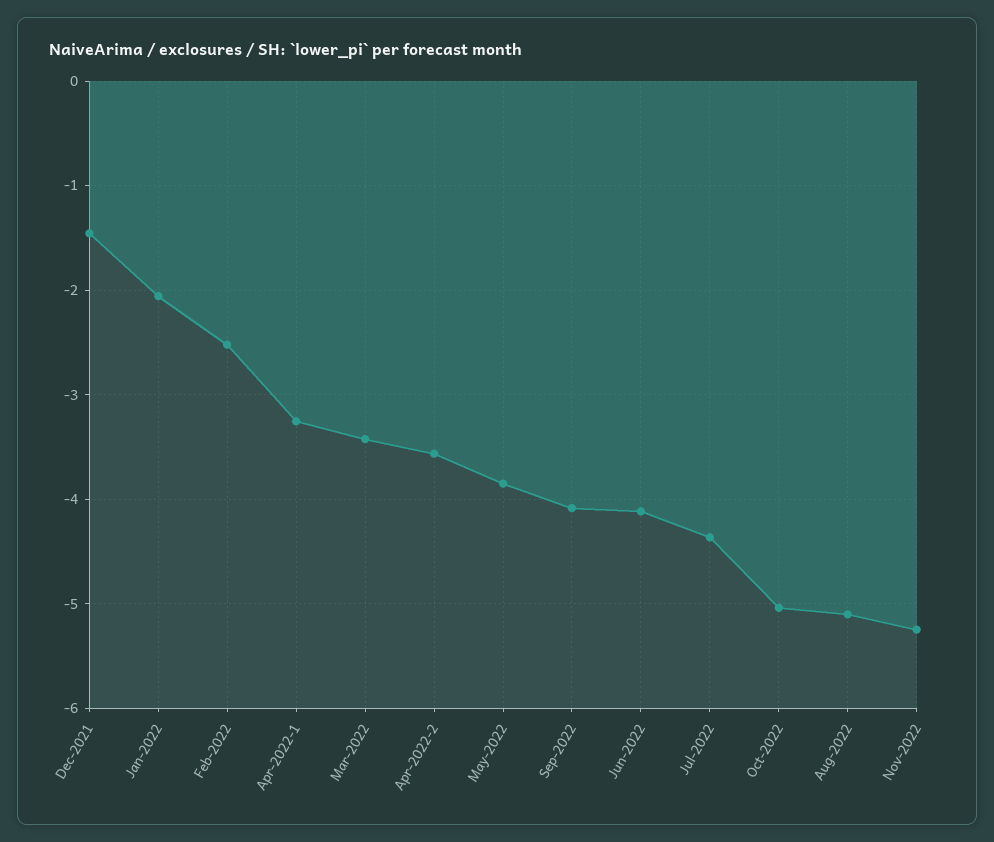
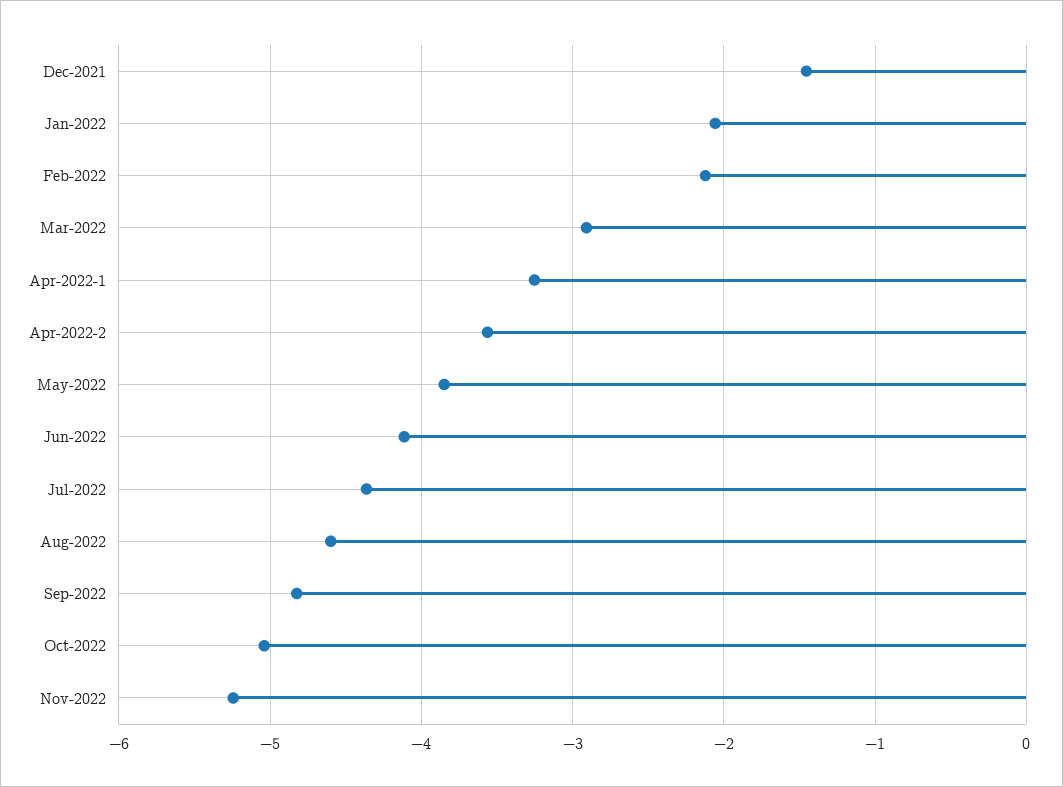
Feb-2022: -2.5 -> -2.1
Mar-2022: -3.4 -> -2.9
Sep-2022: -4.1 -> -4.8
Aug-2022: -5.1 -> -4.6

